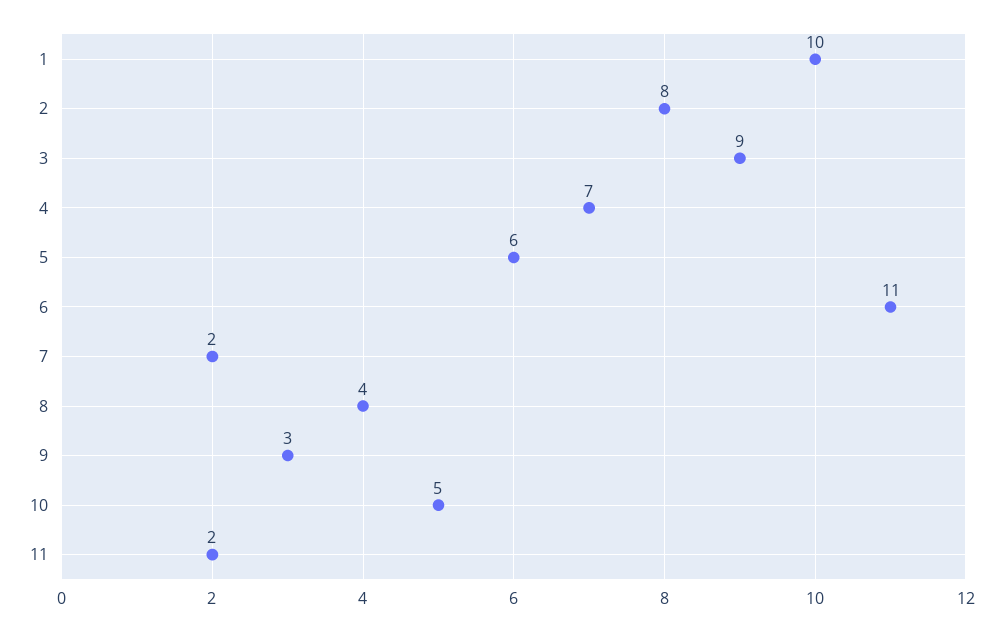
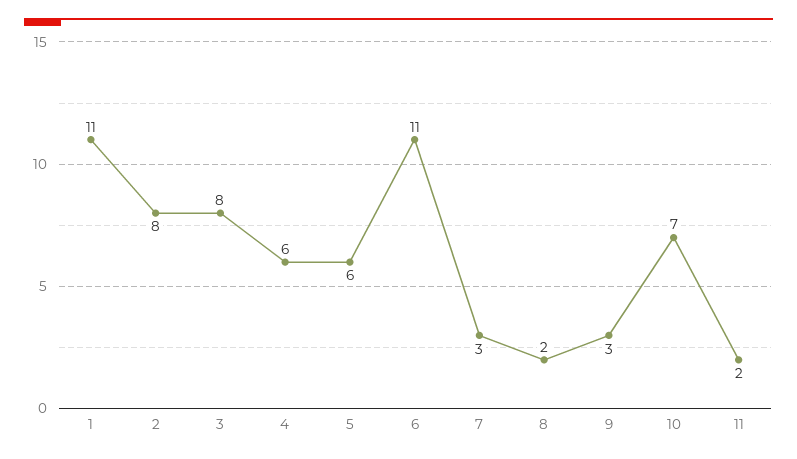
1: 10 -> 11
3: 9 -> 8
4: 7 -> 6
7: 2 -> 3
8: 4 -> 2
10: 5 -> 7

